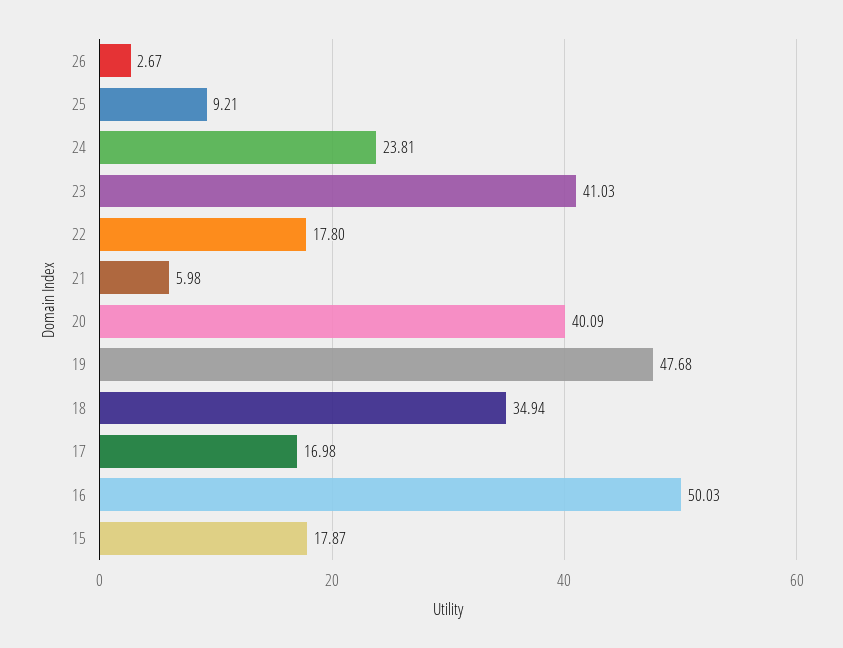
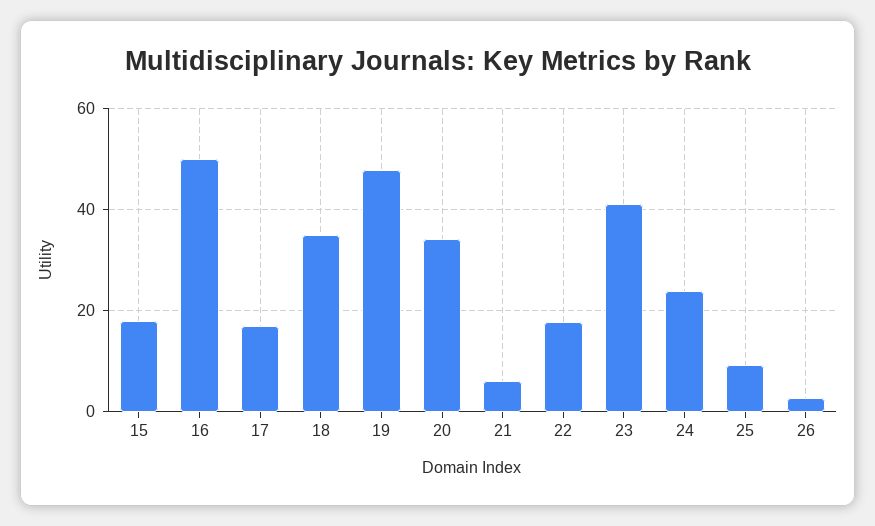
20: 40.09 -> 34

